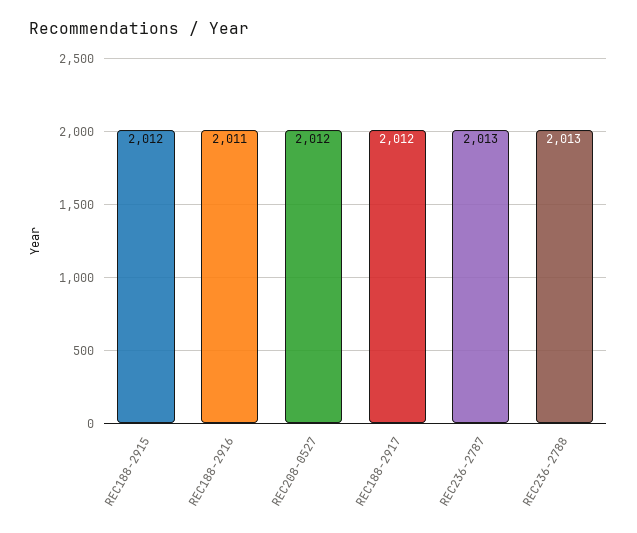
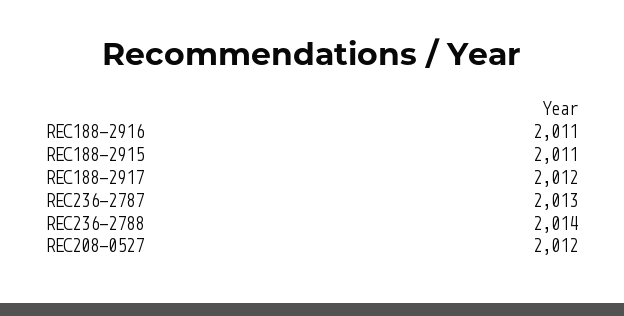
REC188-2915: 2012 -> 2011
REC236-2788: 2013 -> 2014

